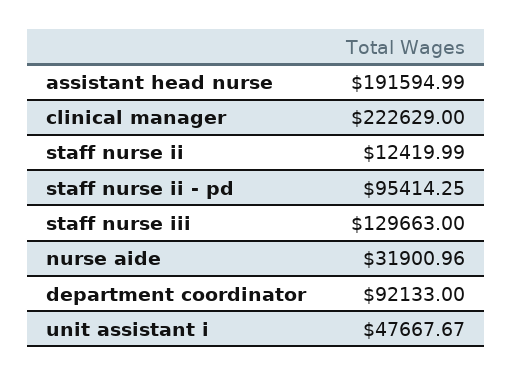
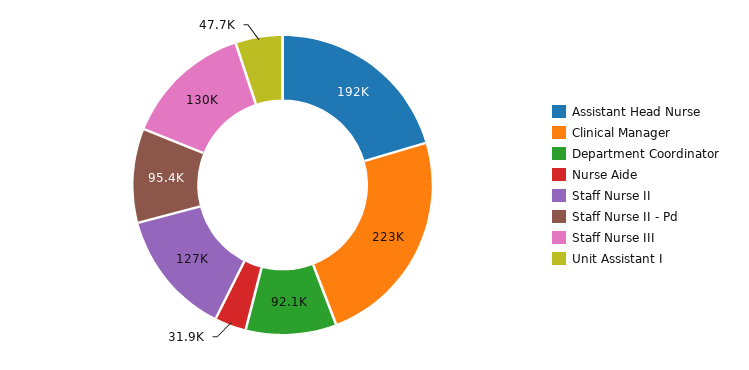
staff nurse ii: 12419.99 -> 127000

